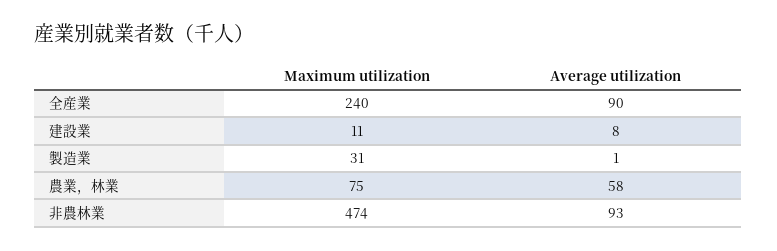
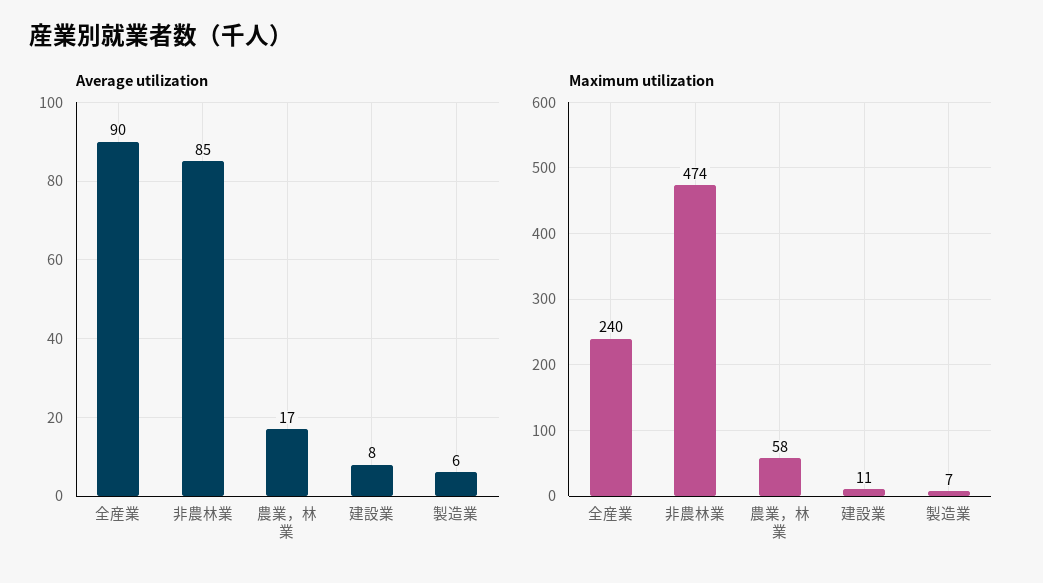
Maximum utilization, 製造業: 31 -> 7
Average utilization, 製造業: 1 -> 6
Maximum utilization, 農業，林業: 75 -> 58
Average utilization, 農業，林業: 58 -> 17
Average utilization, 非農林業: 93 -> 85

